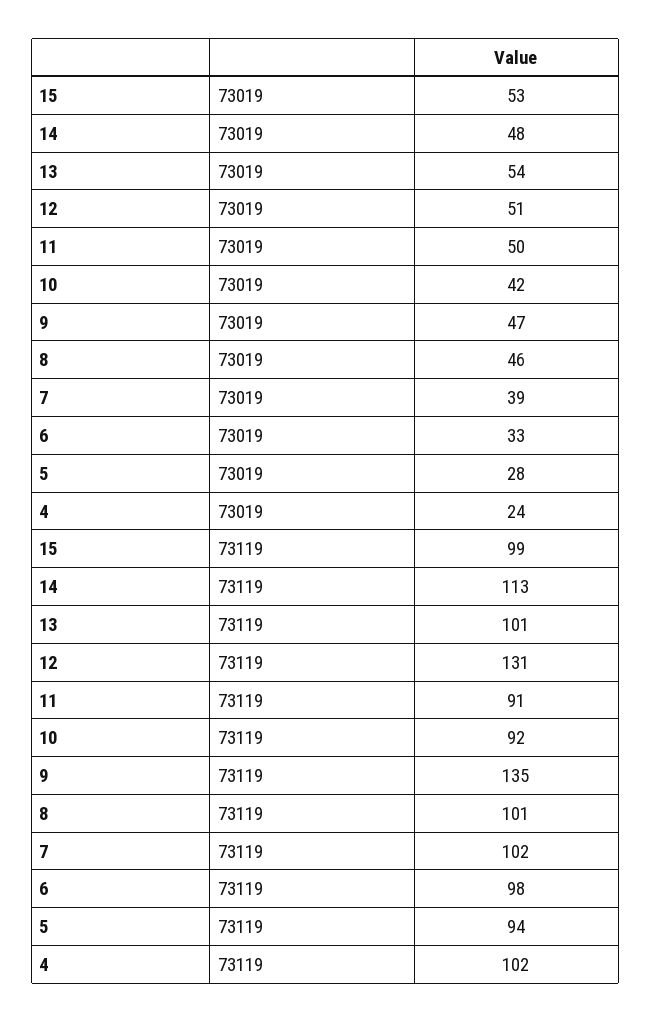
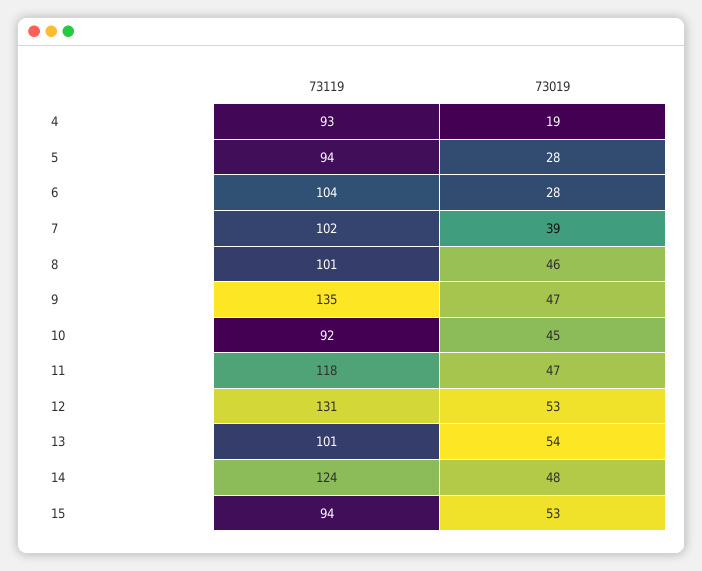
12, 73019: 51 -> 53
11, 73019: 50 -> 47
10, 73019: 42 -> 45
6, 73019: 33 -> 28
4, 73019: 24 -> 19
15, 73119: 99 -> 94
14, 73119: 113 -> 124
11, 73119: 91 -> 118
6, 73119: 98 -> 104
4, 73119: 102 -> 93

